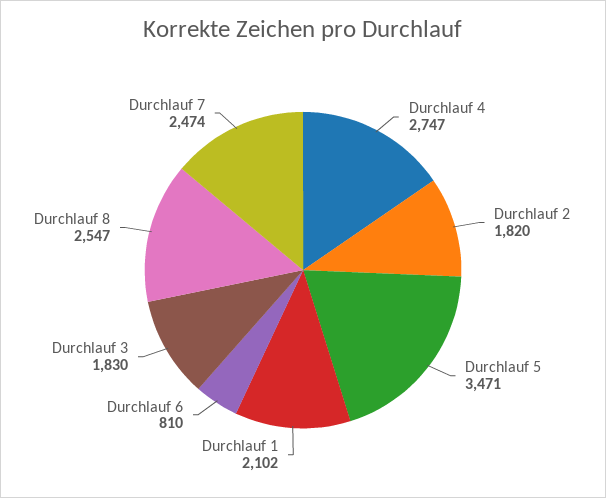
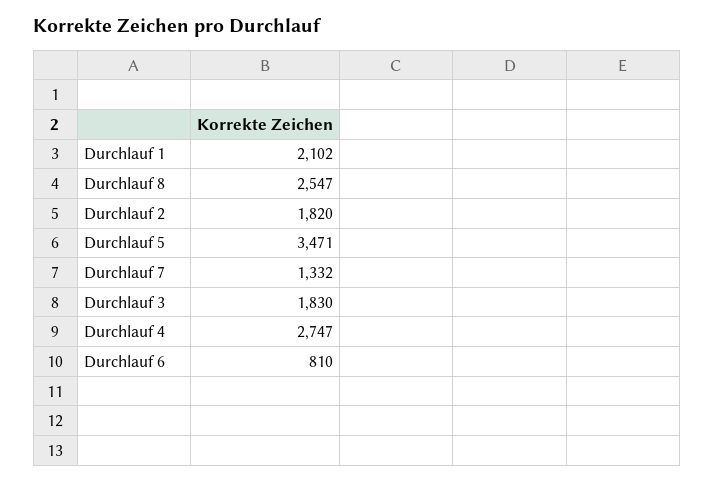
Durchlauf 7: 2474 -> 1332

